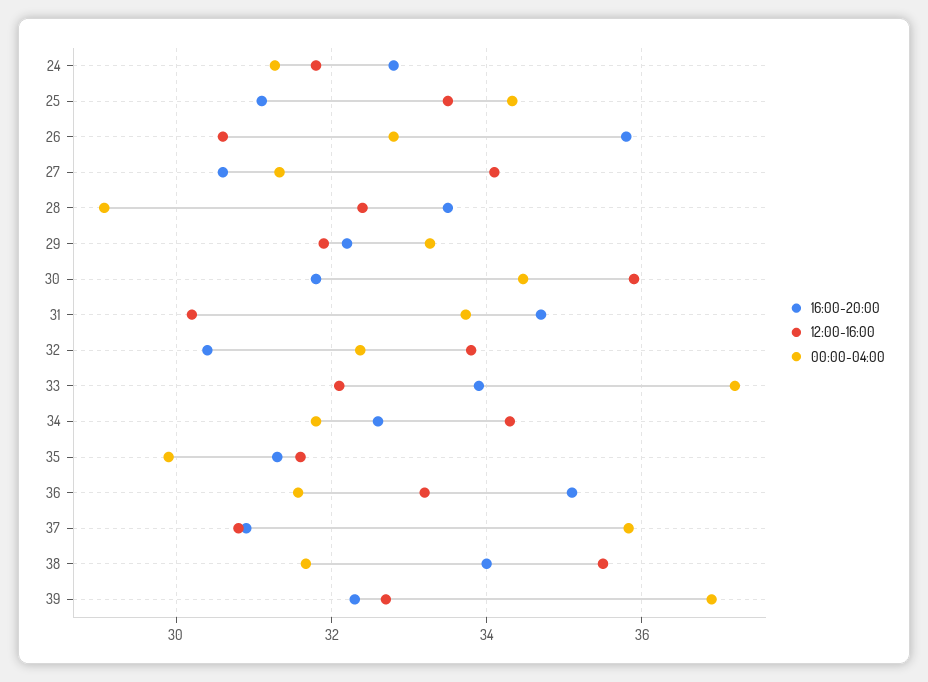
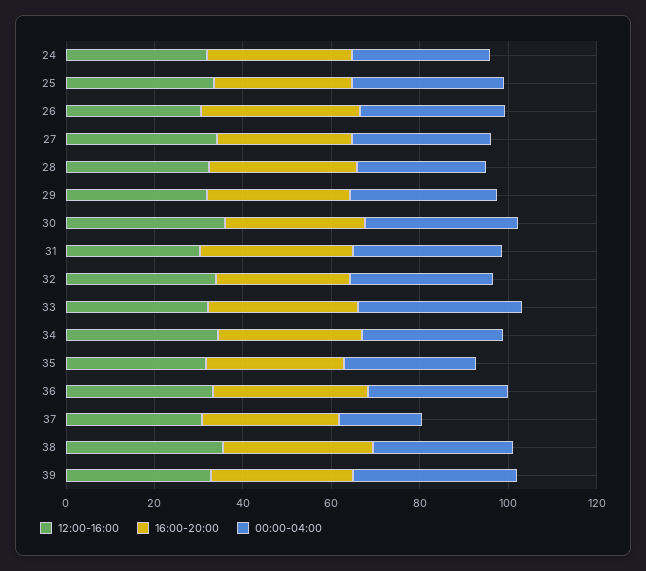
00:00-04:00, 37: 35.8 -> 20

